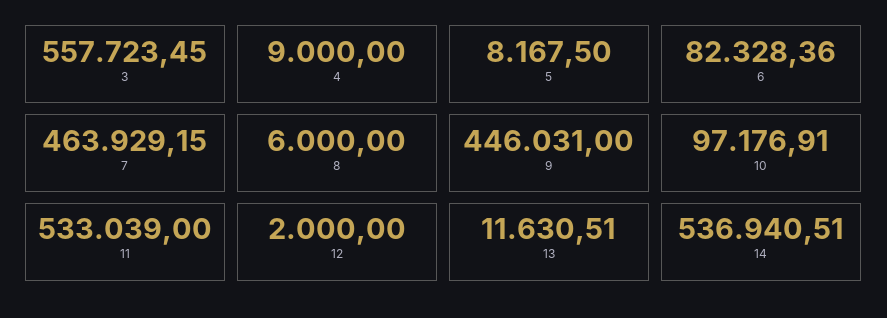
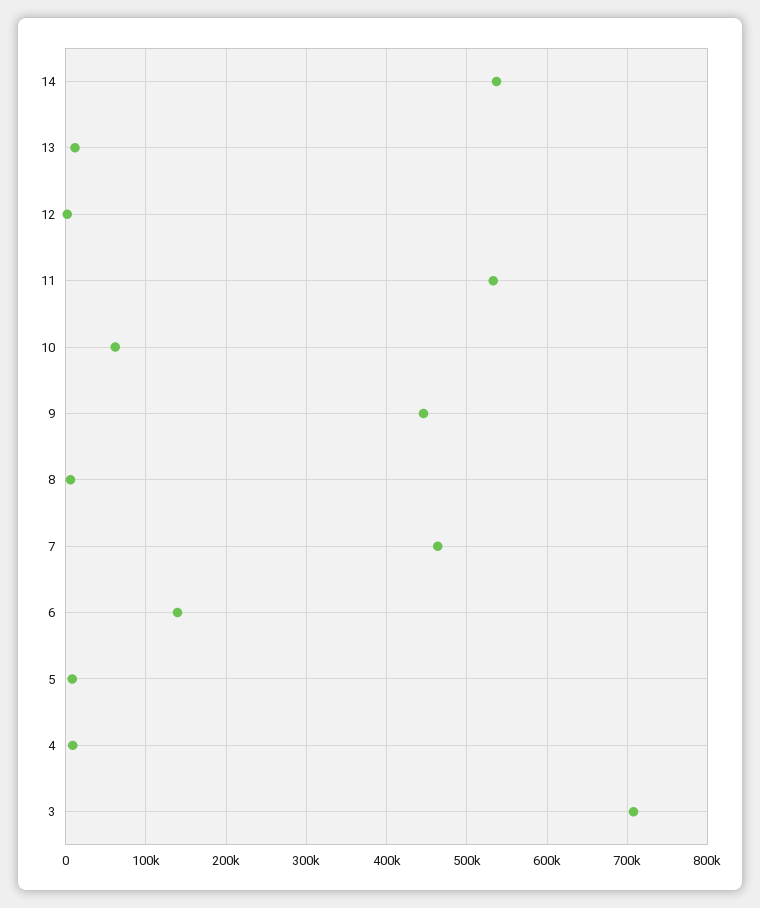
3: 557723.45 -> 710000
6: 82328.36 -> 140000
10: 97176.91 -> 60000

